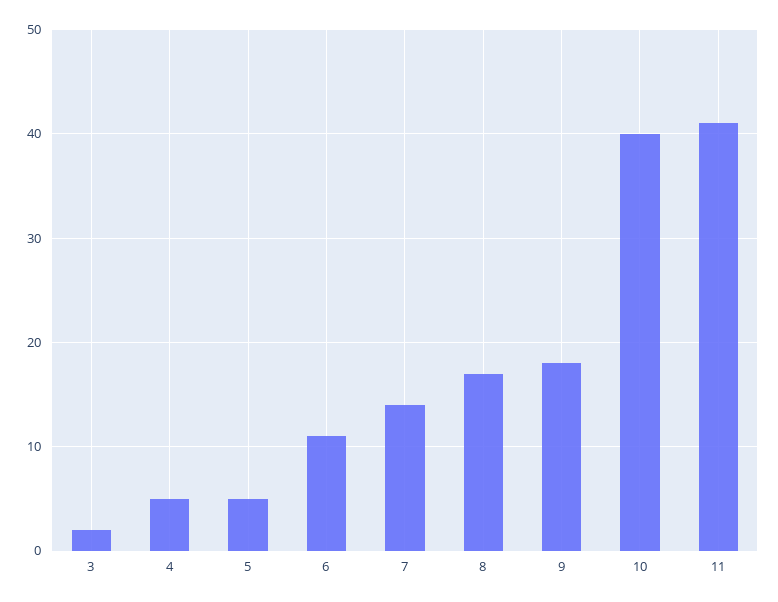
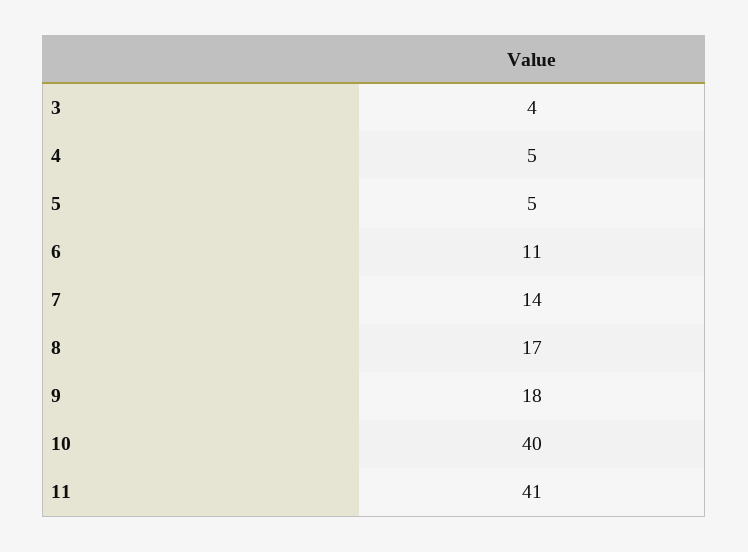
3: 2 -> 4

